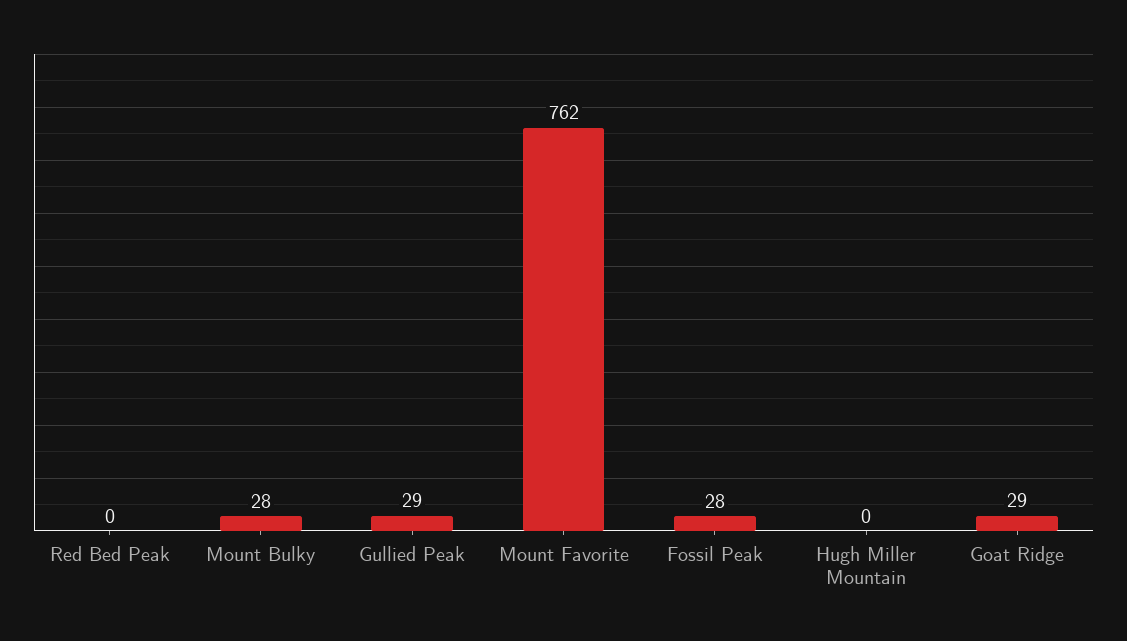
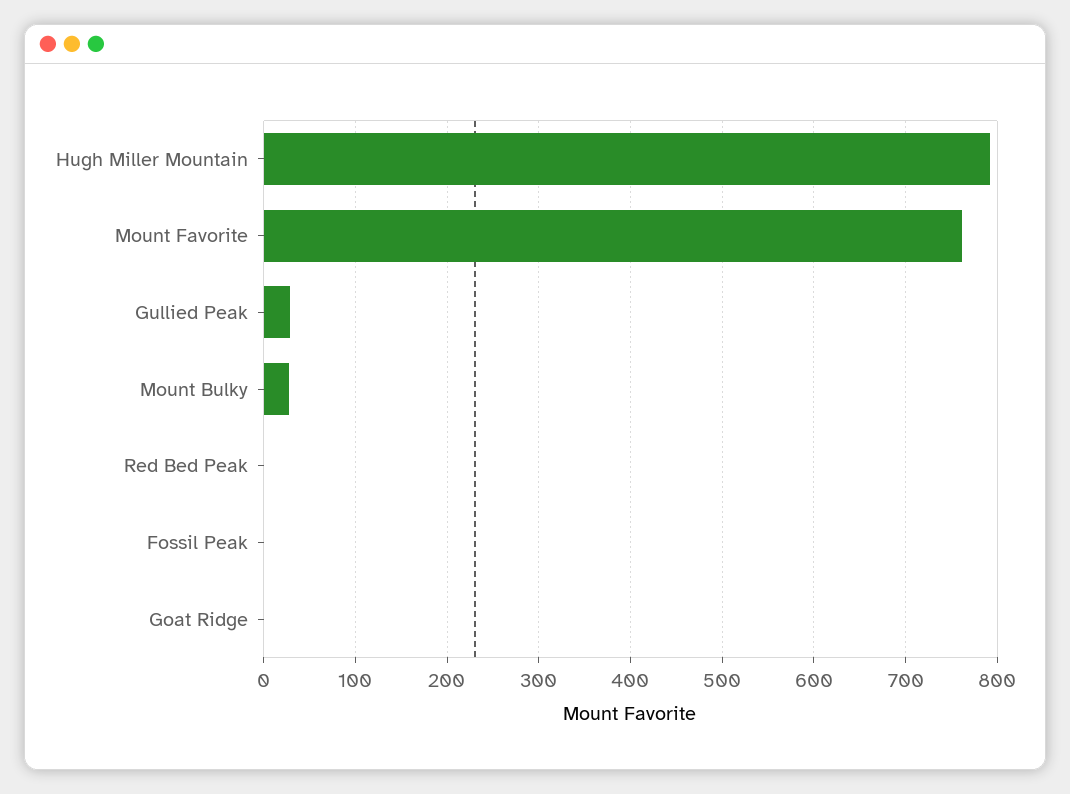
Fossil Peak: 28 -> 0
Hugh Miller Mountain: 0 -> 790
Goat Ridge: 29 -> 0

